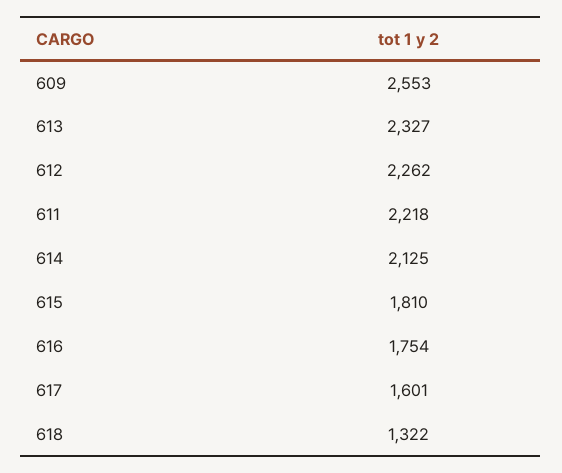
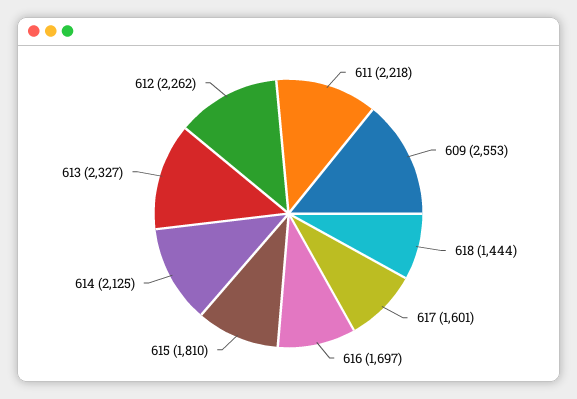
616: 1754 -> 1697
618: 1322 -> 1444

